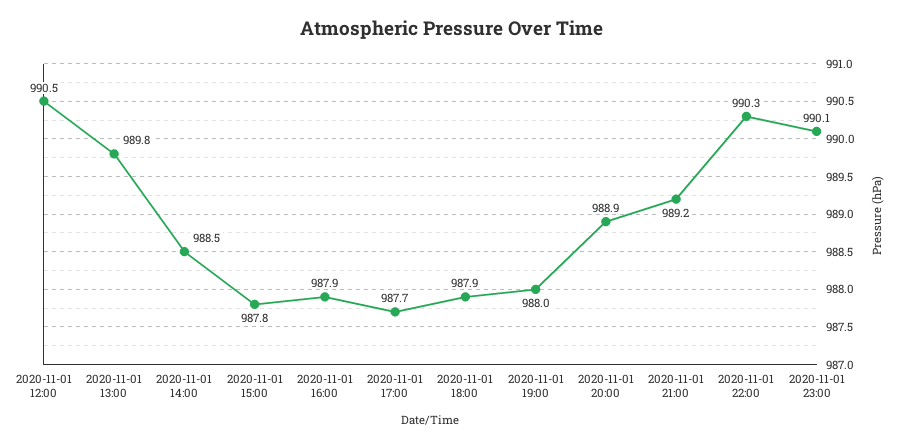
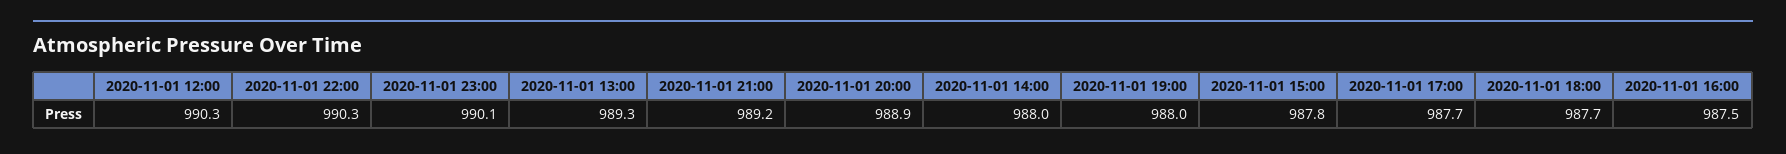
2020-11-01 12:00: 990.5 -> 990.3
2020-11-01 13:00: 989.8 -> 989.3
2020-11-01 14:00: 988.5 -> 988
2020-11-01 16:00: 987.9 -> 987.5
2020-11-01 18:00: 987.9 -> 987.7

